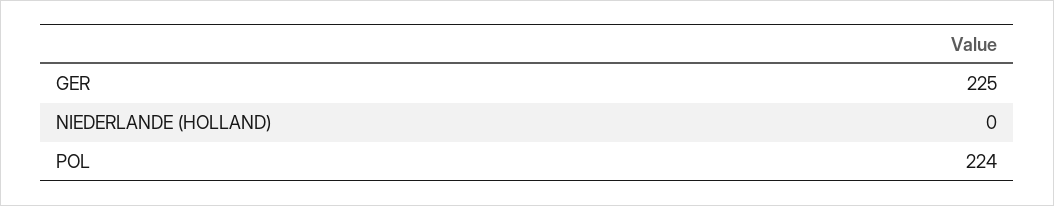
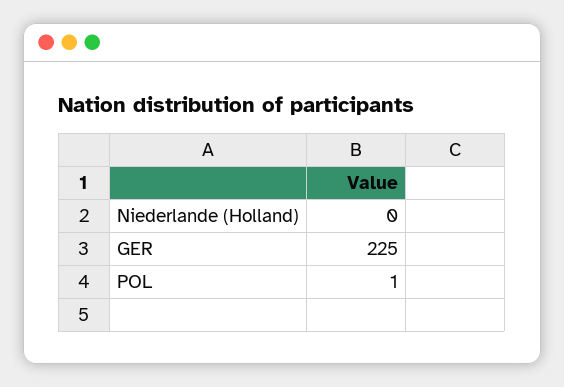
POL: 224 -> 1

